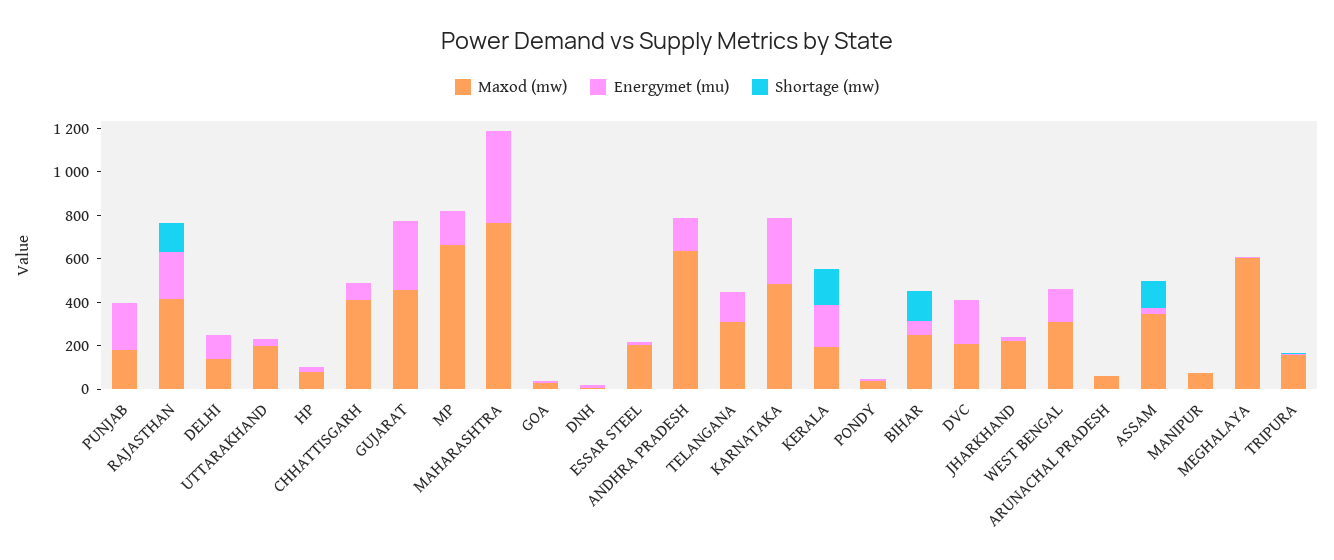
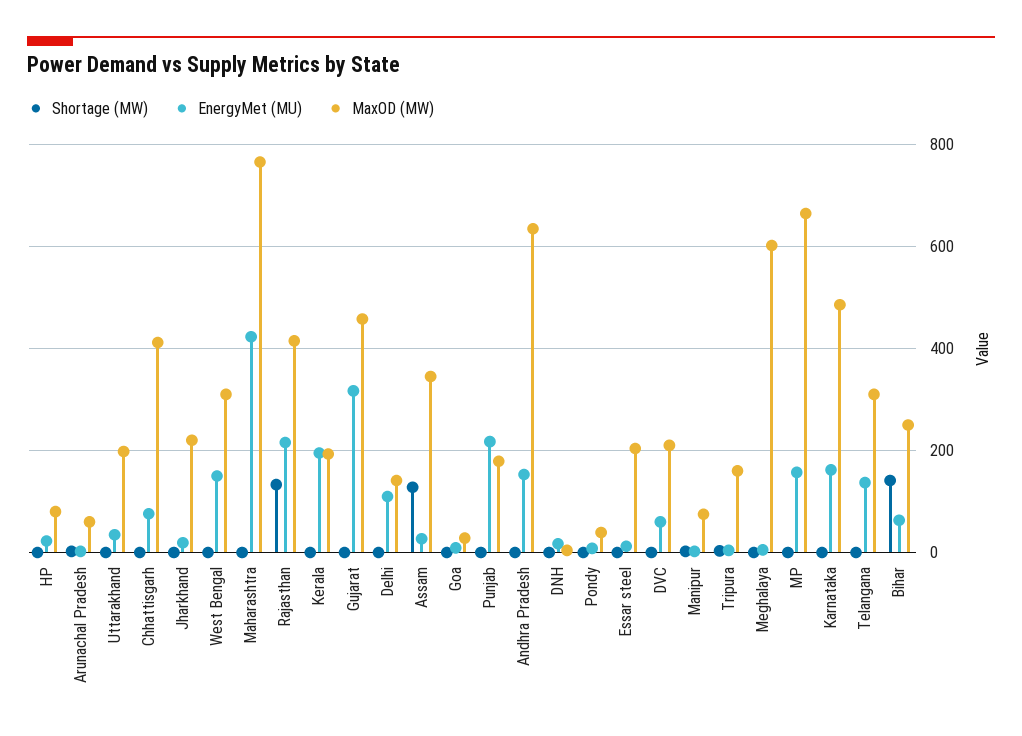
Energymet (mu), KARNATAKA: 300 -> 160
Shortage (mw), KERALA: 150 -> 0
Energymet (mu), DVC: 200 -> 60

